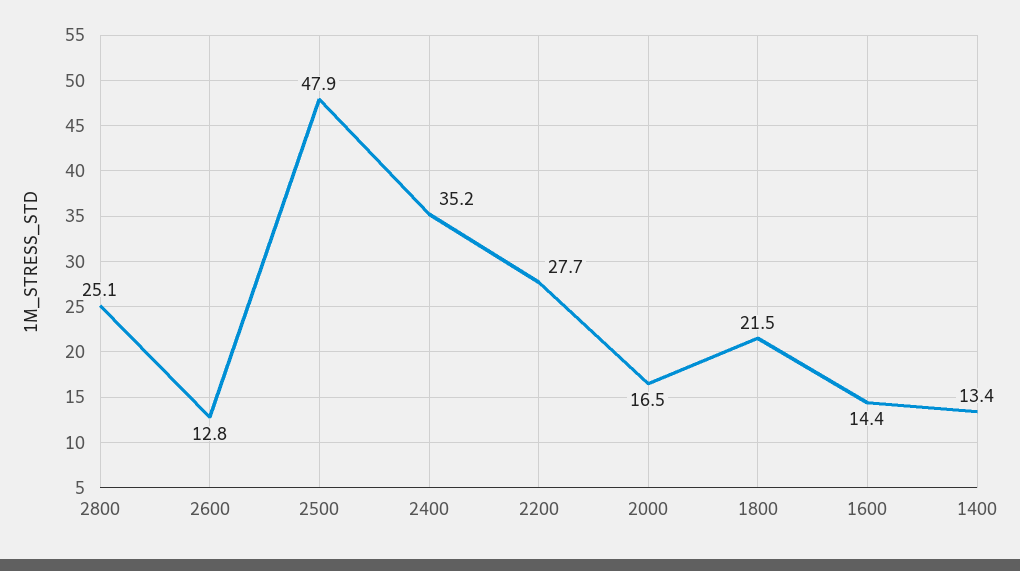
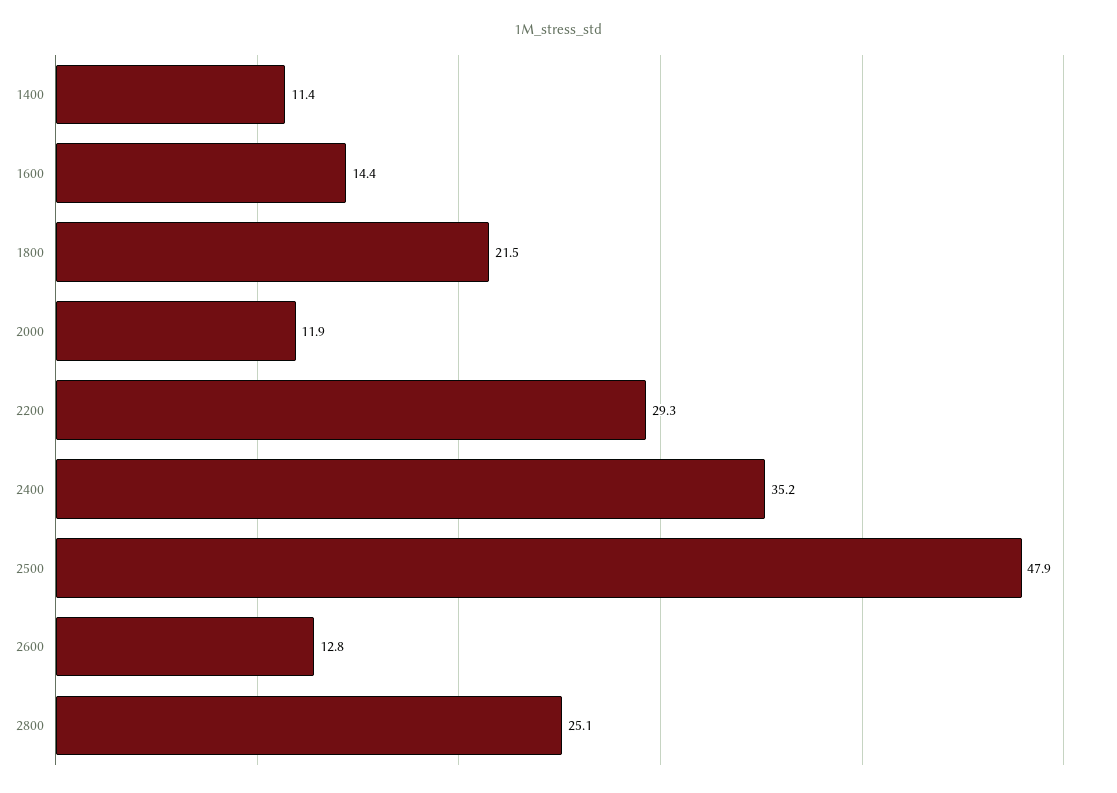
2200: 27.7 -> 29.3
2000: 16.5 -> 11.9
1400: 13.4 -> 11.4

